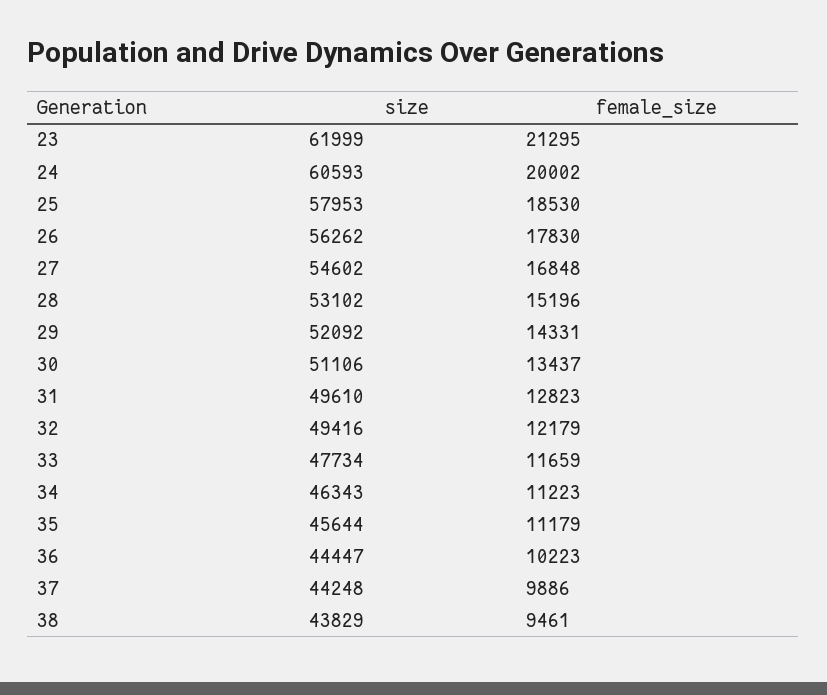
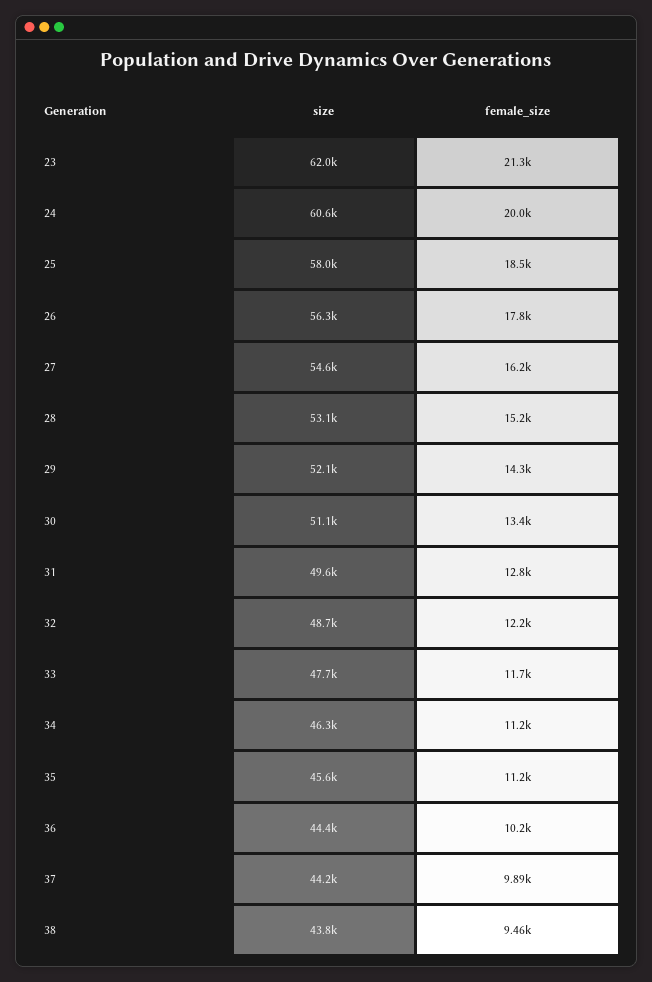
female_size, 27: 16848 -> 16200
size, 32: 49416 -> 48700

